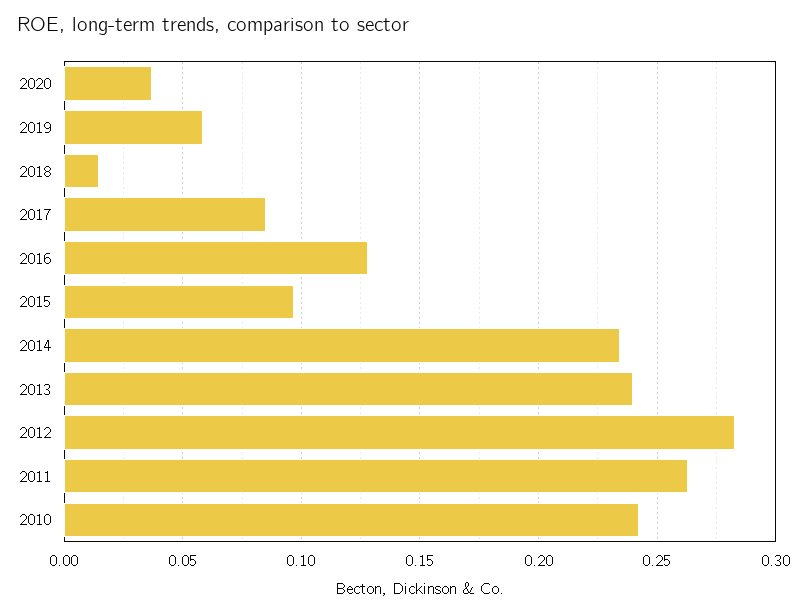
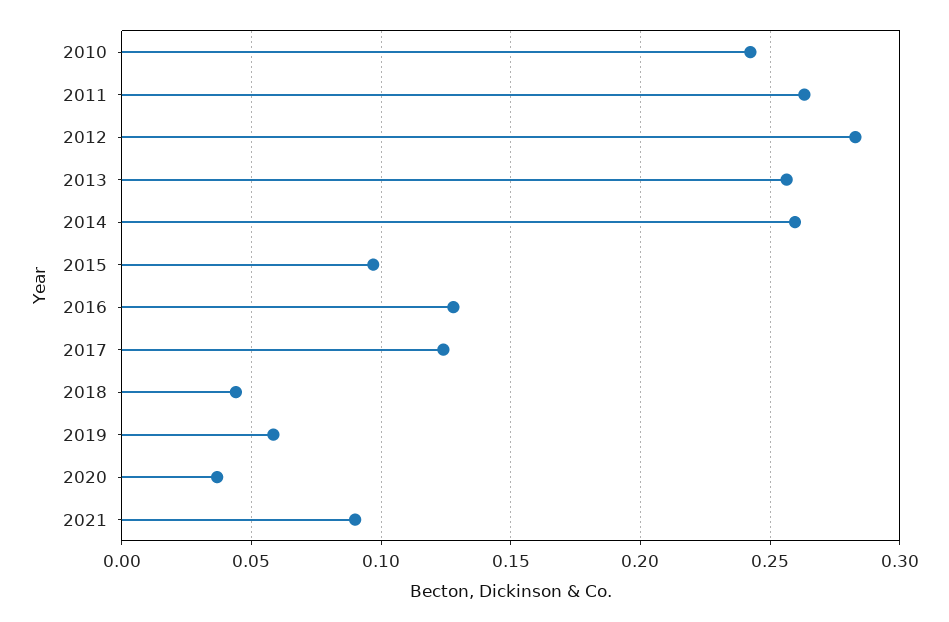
2018: 0.015 -> 0.045
2017: 0.085 -> 0.125
2014: 0.235 -> 0.26
2013: 0.24 -> 0.255
2021: none -> 0.09

